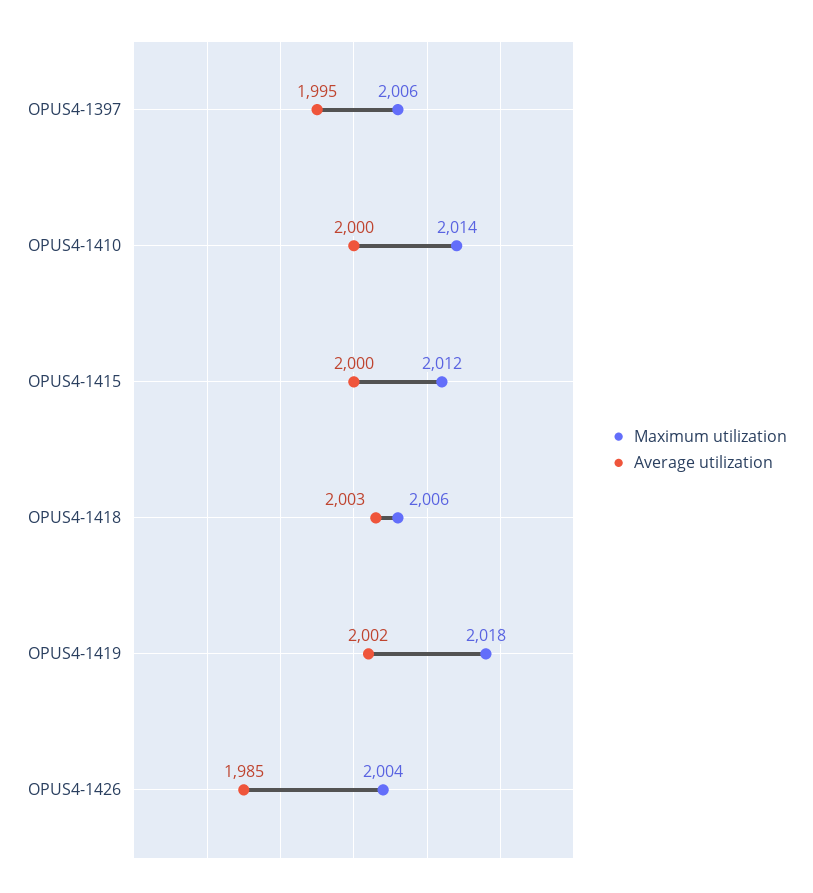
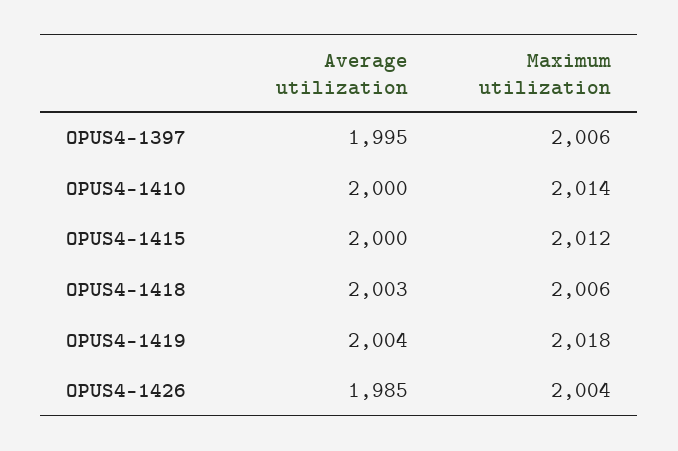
Average utilization, OPUS4-1419: 2002 -> 2004

